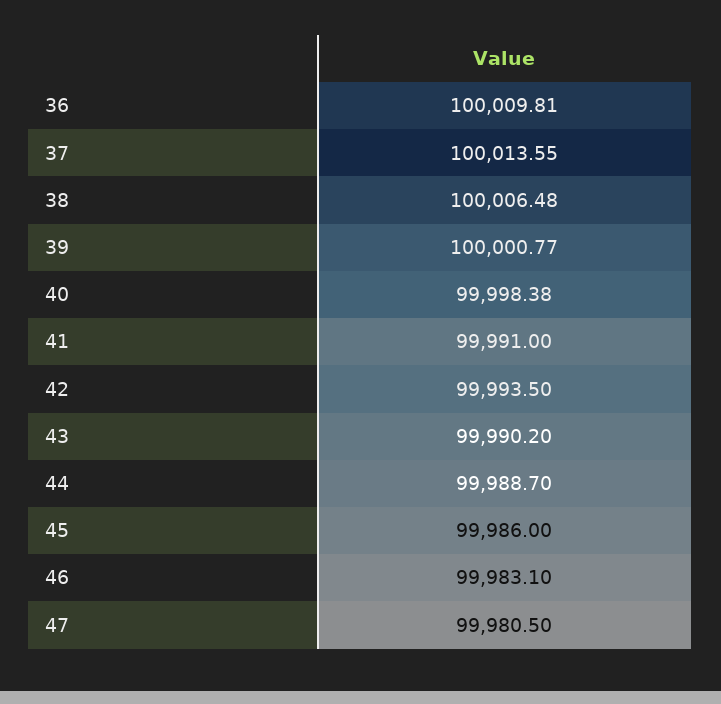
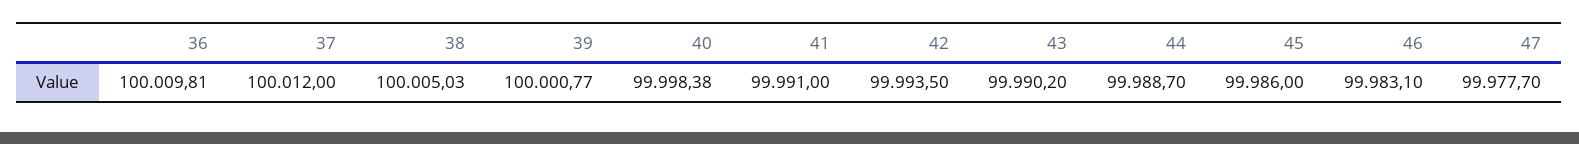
37: 100013.55 -> 100012
38: 100006.48 -> 100005.03
47: 99980.5 -> 99977.7

